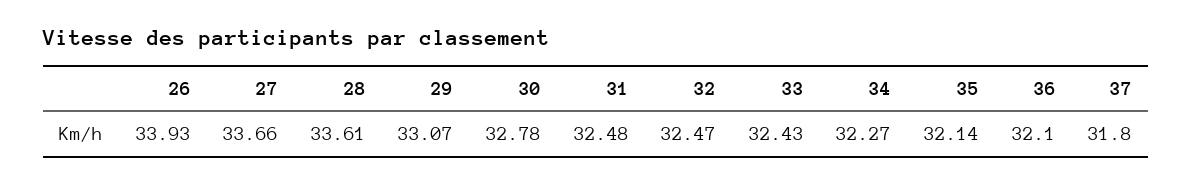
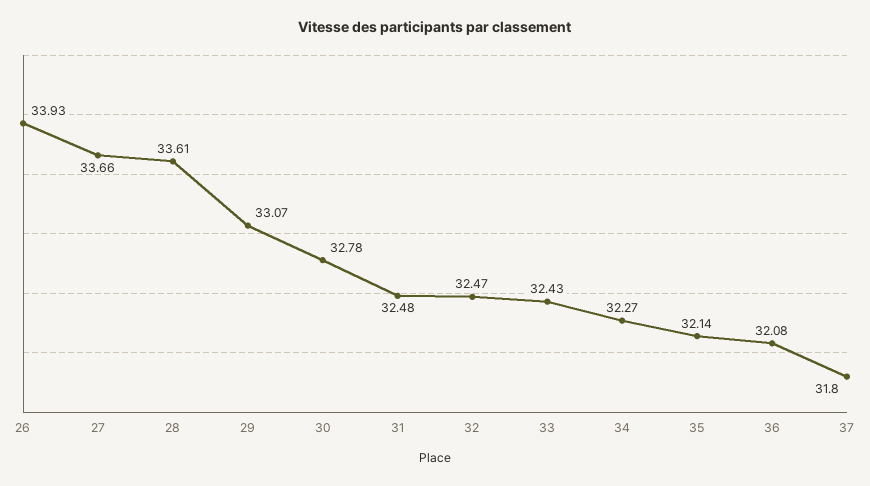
36: 32.1 -> 32.08

